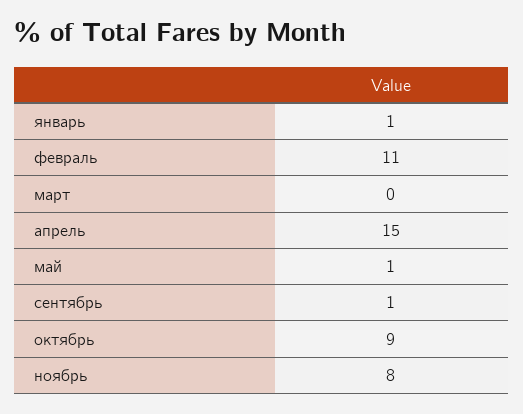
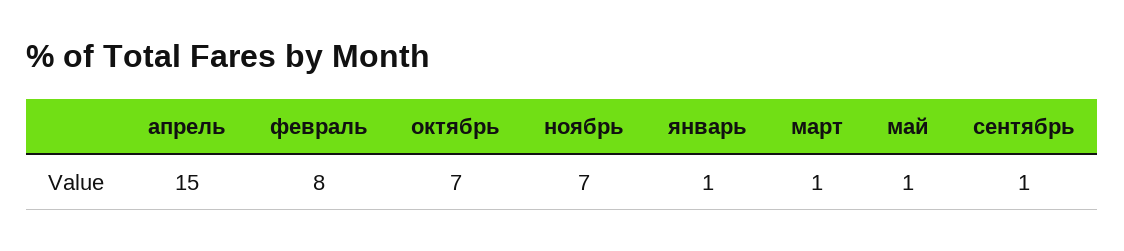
февраль: 11 -> 8
март: 0 -> 1
октябрь: 9 -> 7
ноябрь: 8 -> 7

